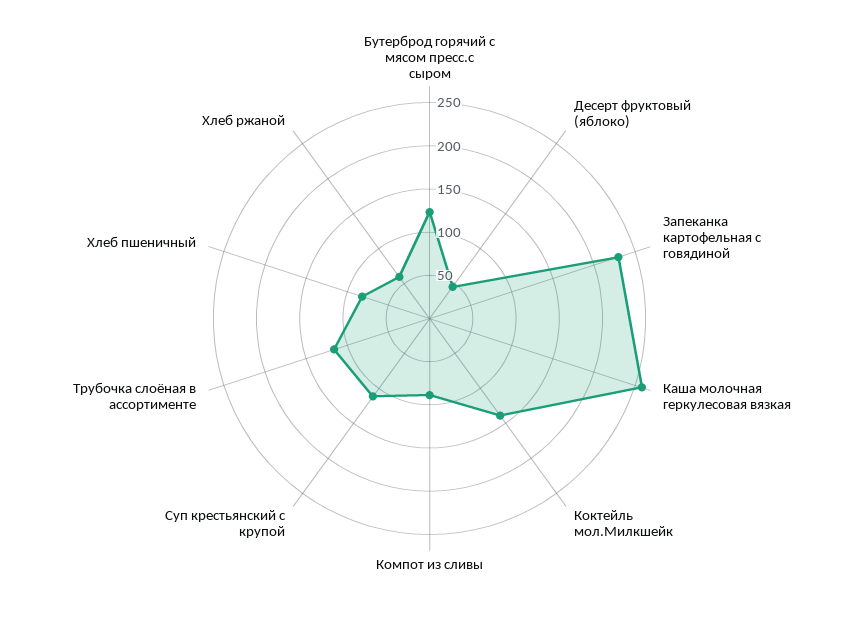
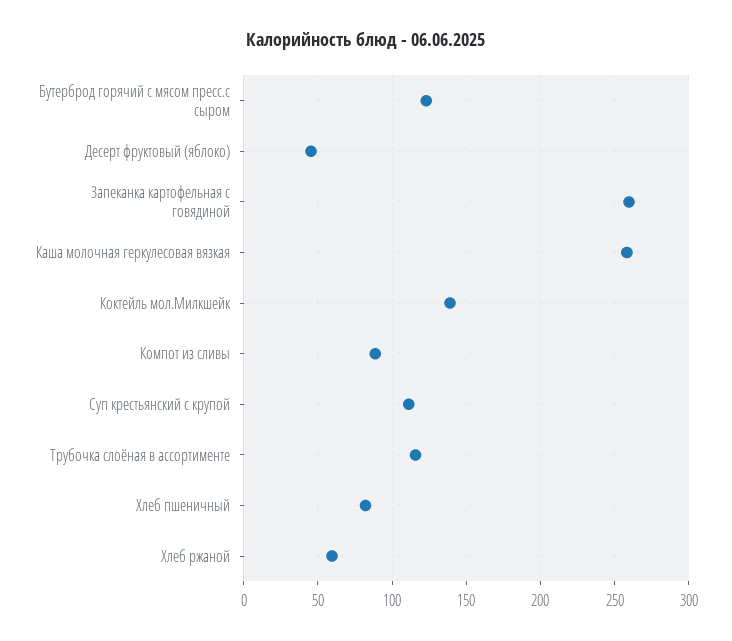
Запеканка картофельная с говядиной: 230 -> 260

